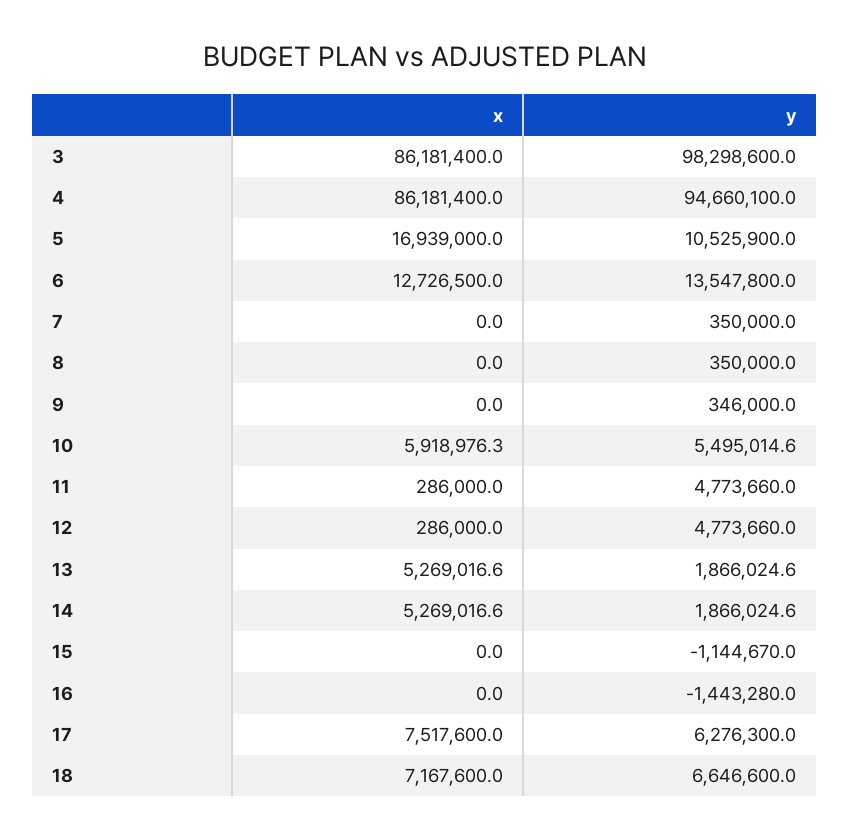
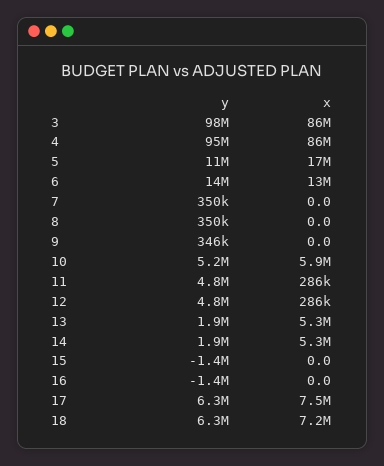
y, 10: 5495014.6 -> 5200000
y, 15: -1144670 -> -1400000
y, 18: 6646600 -> 6300000

